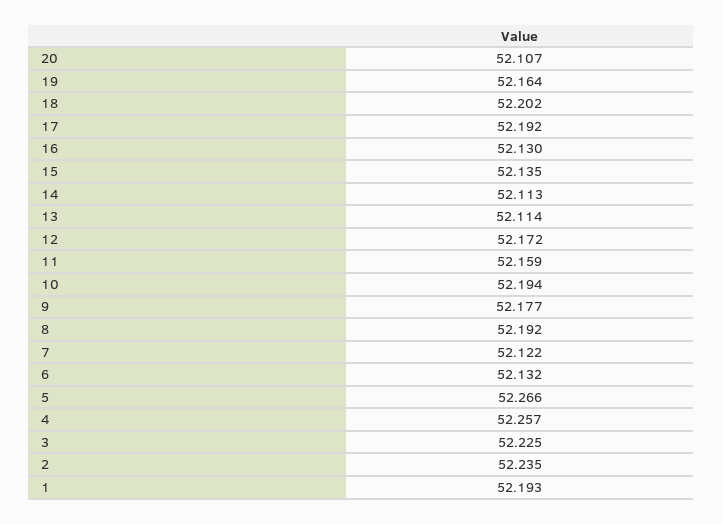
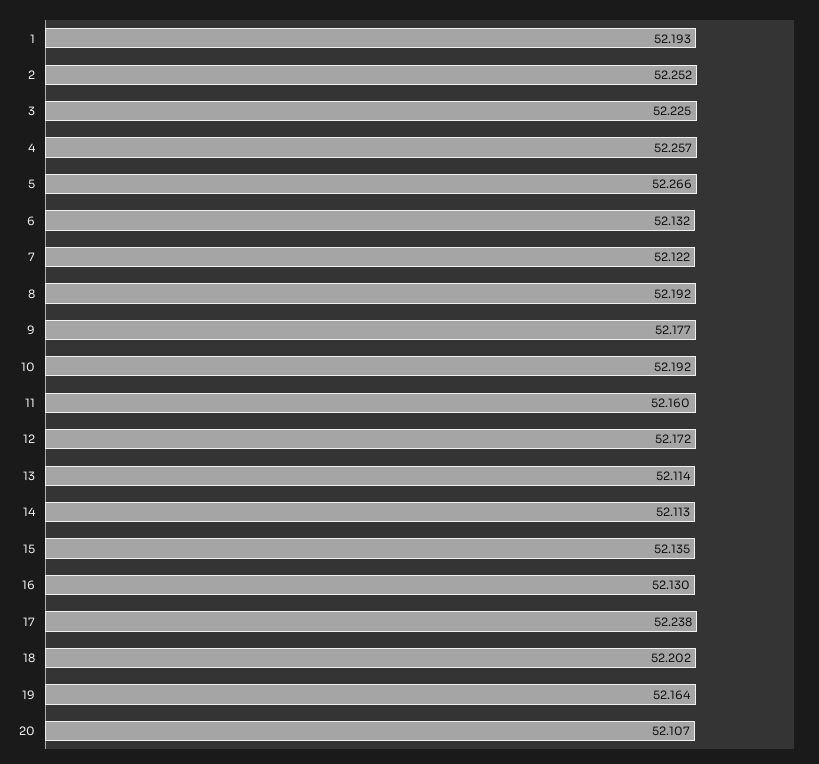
17: 52.192 -> 52.238
11: 52.159 -> 52.16
10: 52.194 -> 52.192
2: 52.235 -> 52.252

